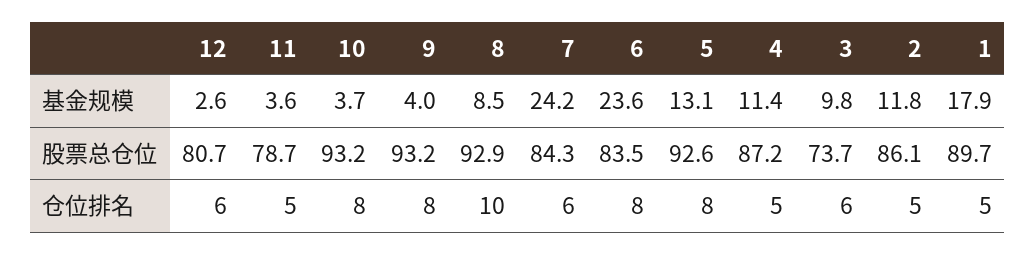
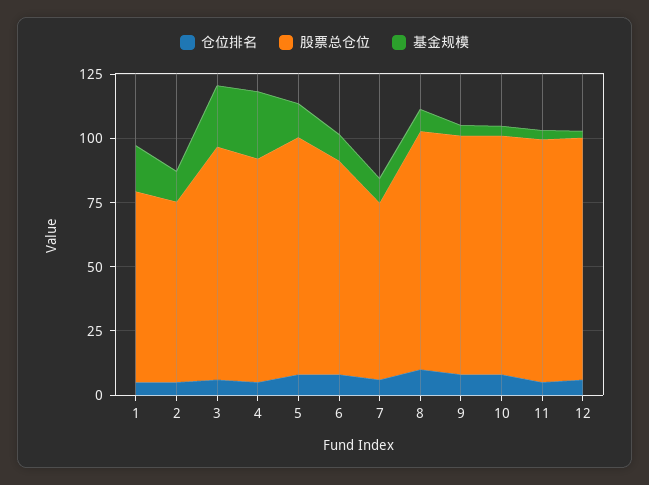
基金规模, 7: 24.2 -> 10
基金规模, 6: 23.6 -> 10
基金规模, 4: 11.4 -> 25
基金规模, 3: 9.8 -> 25
股票总仓位, 12: 80.7 -> 95
股票总仓位, 11: 78.7 -> 95
股票总仓位, 7: 84.3 -> 70
股票总仓位, 3: 73.7 -> 90
股票总仓位, 2: 86.1 -> 70
股票总仓位, 1: 89.7 -> 75

